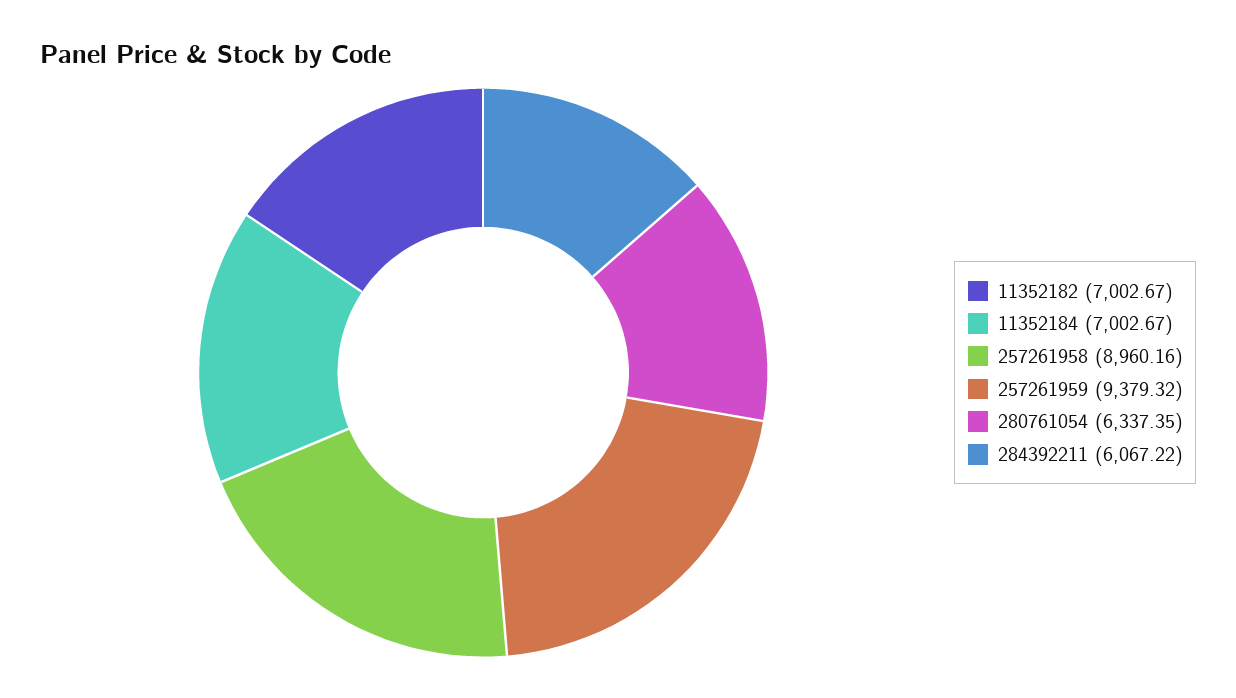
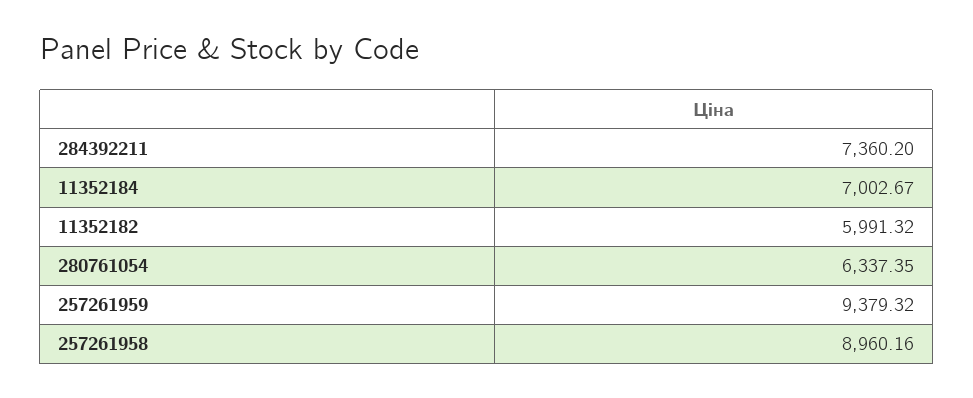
11352182: 7002.67 -> 5991.32
284392211: 6067.22 -> 7360.2

